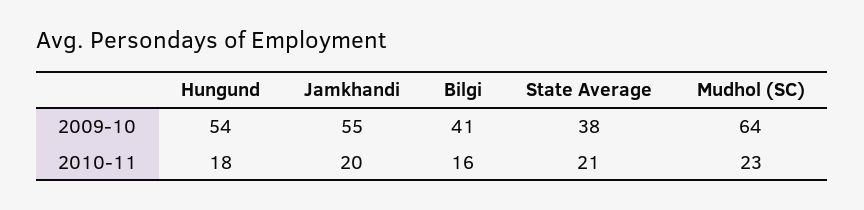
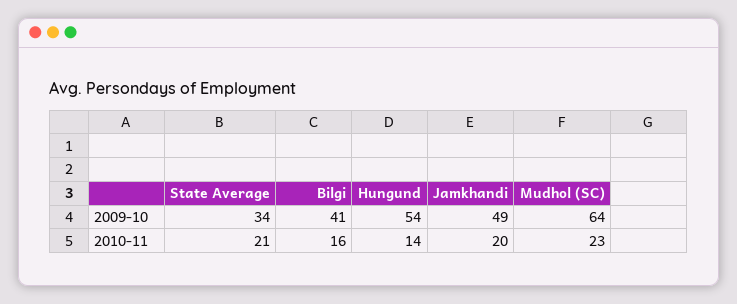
Jamkhandi, 2009-10: 55 -> 49
State Average, 2009-10: 38 -> 34
Hungund, 2010-11: 18 -> 14

